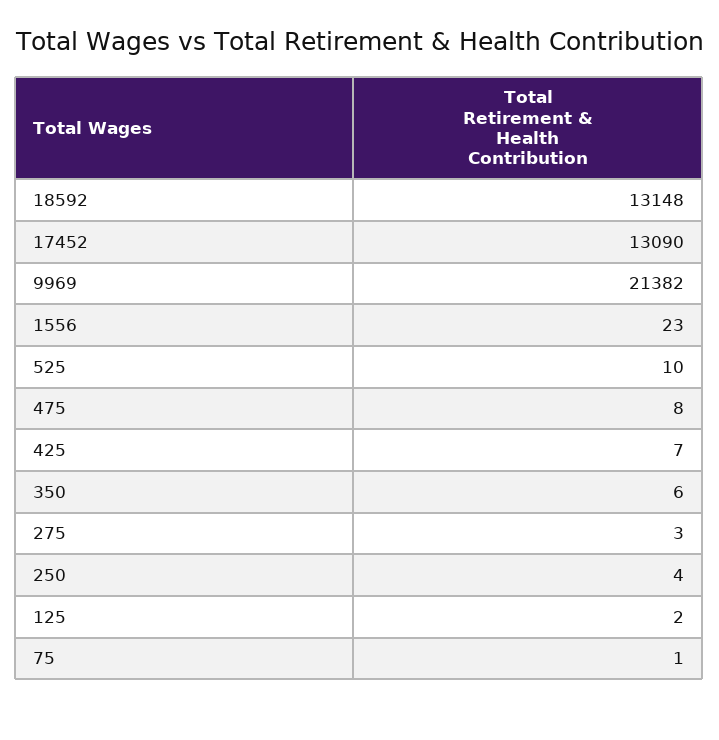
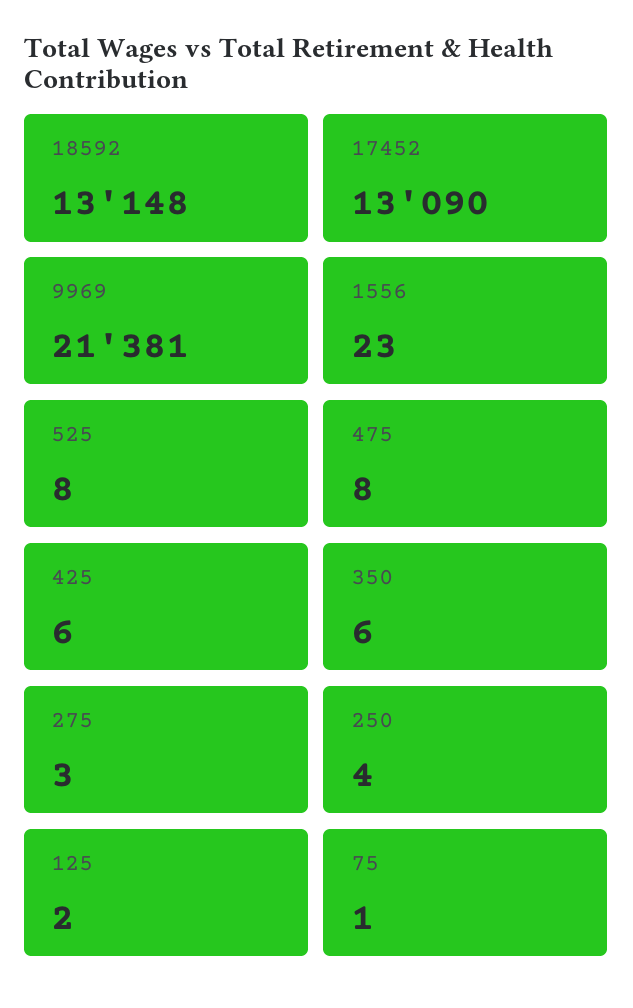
9969: 21382 -> 21381
525: 10 -> 8
425: 7 -> 6

